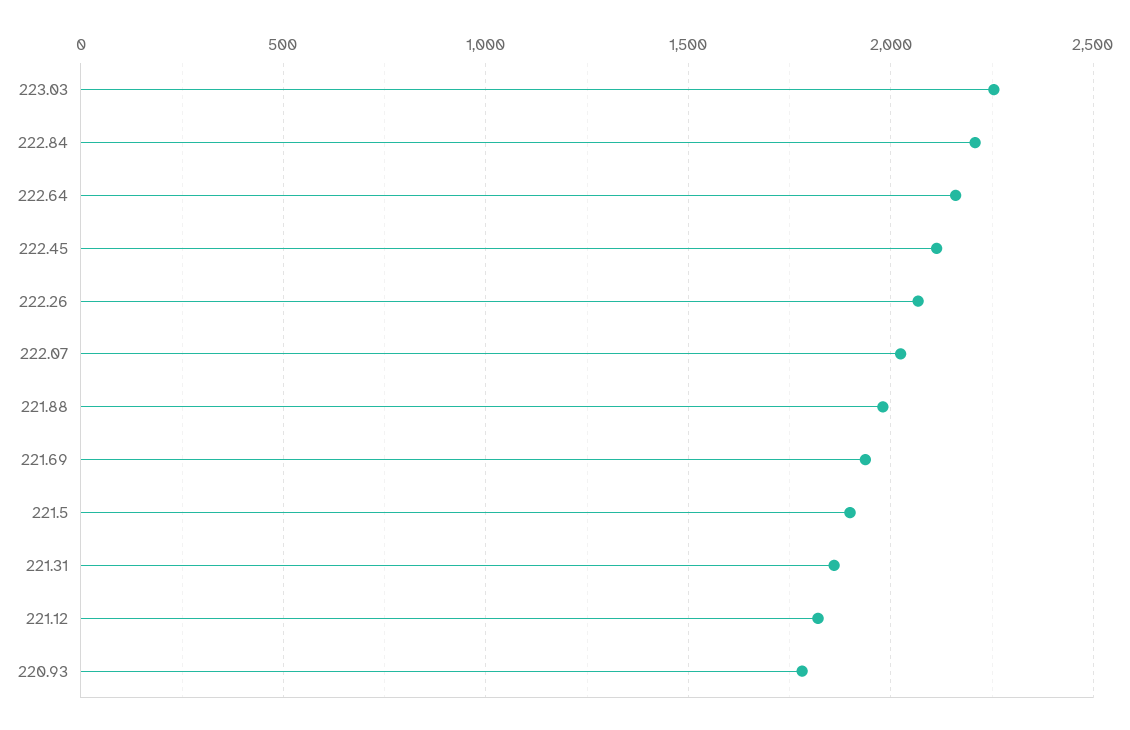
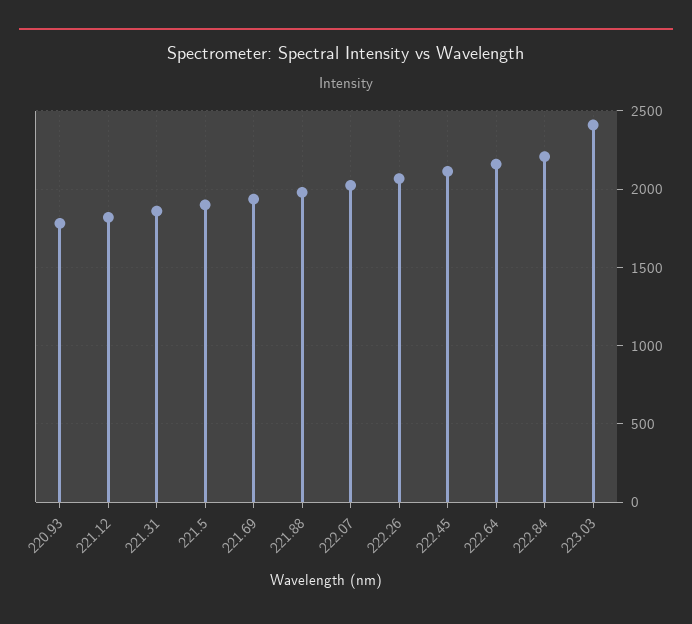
223.03: 2250 -> 2400

